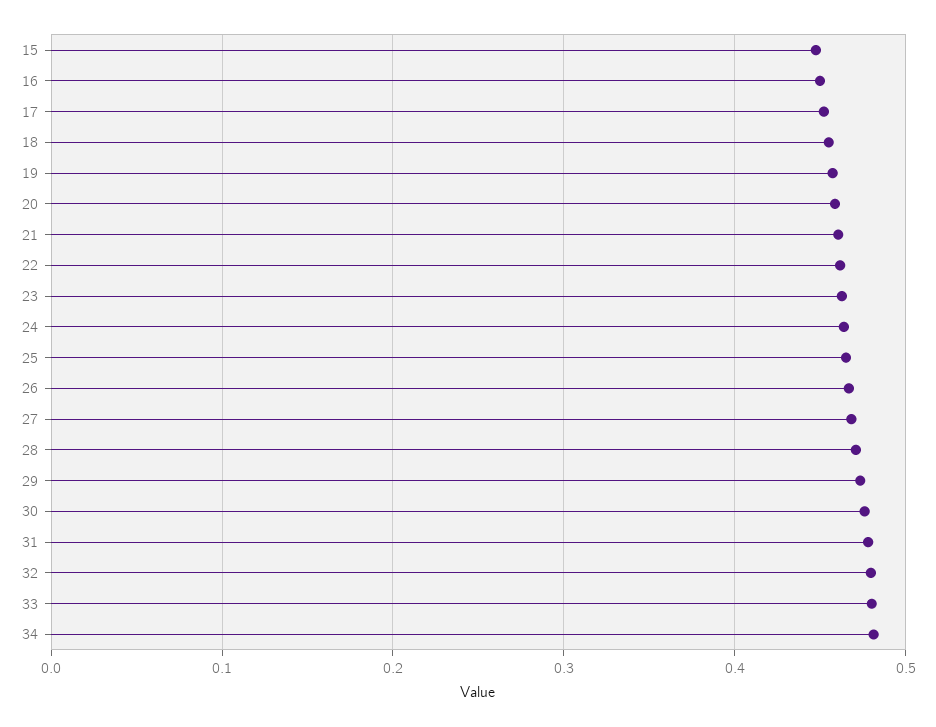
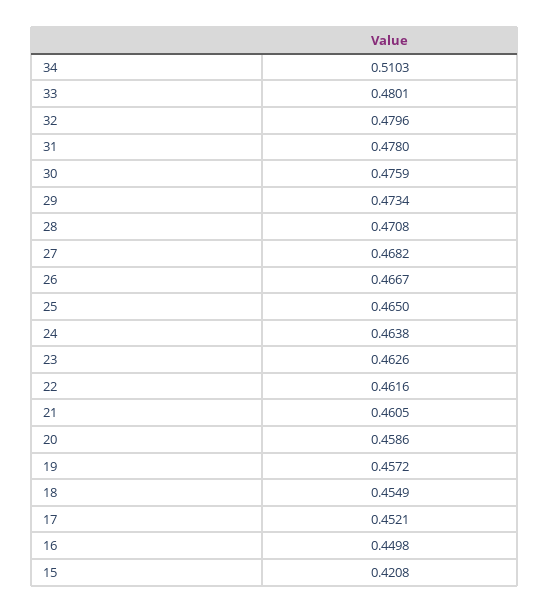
15: 0.45 -> 0.4208
34: 0.48 -> 0.5103

